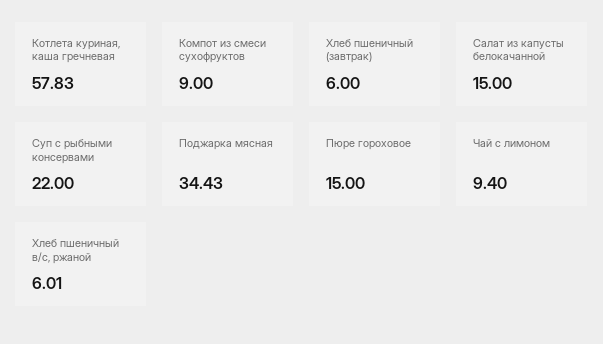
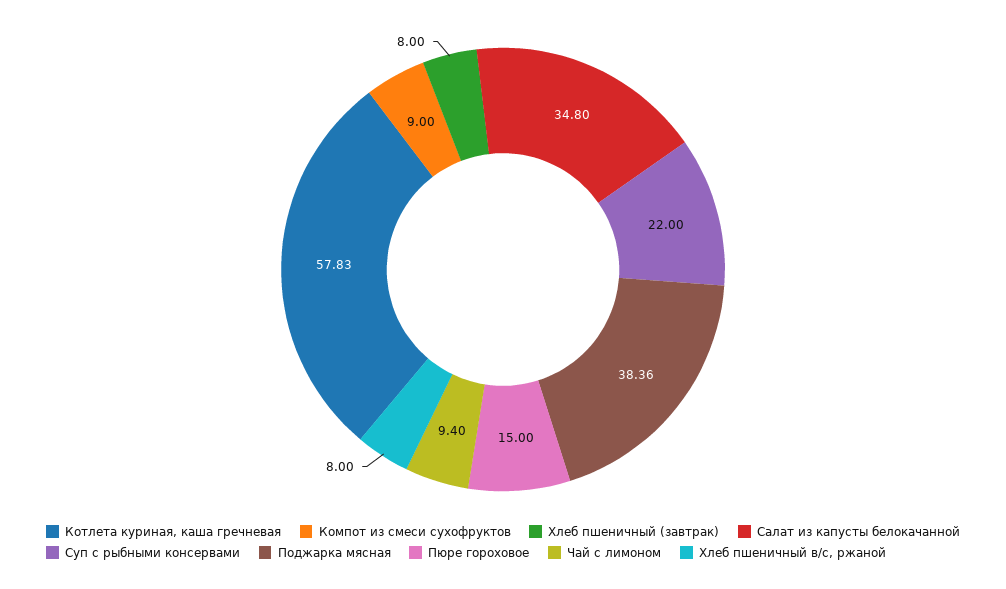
Хлеб пшеничный (завтрак): 6 -> 8
Салат из капусты белокачанной: 15 -> 34.8
Поджарка мясная: 34.43 -> 38.36
Хлеб пшеничный в/с, ржаной: 6.01 -> 8

